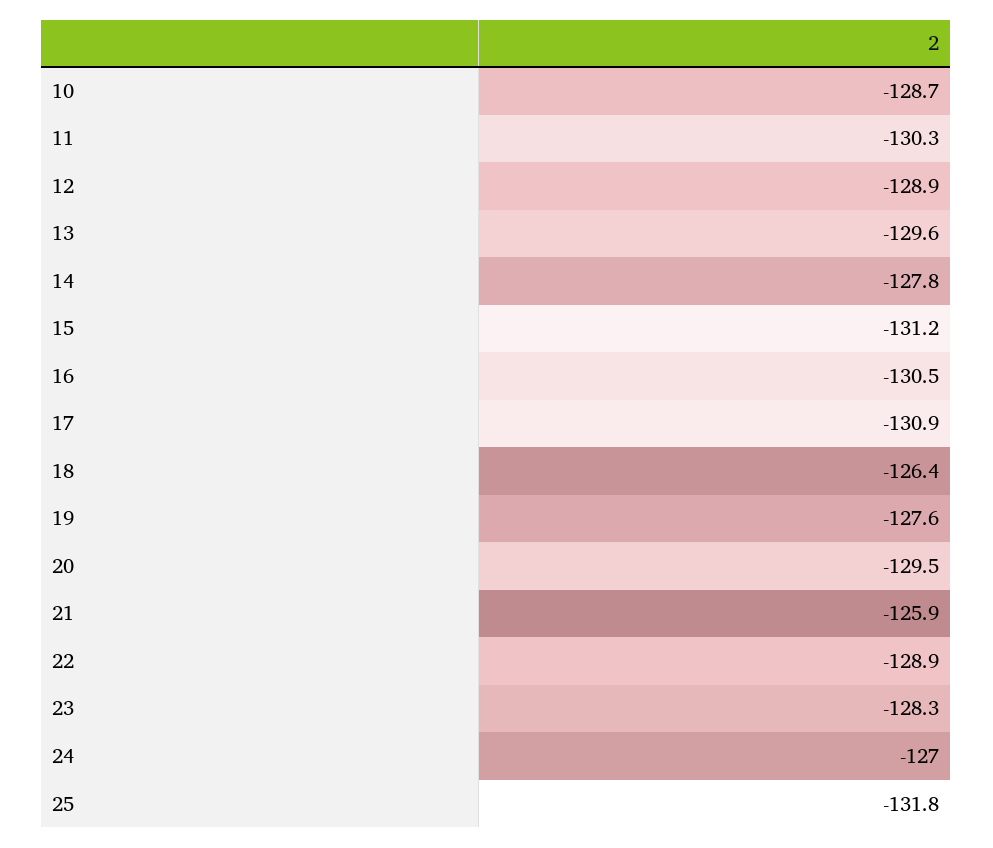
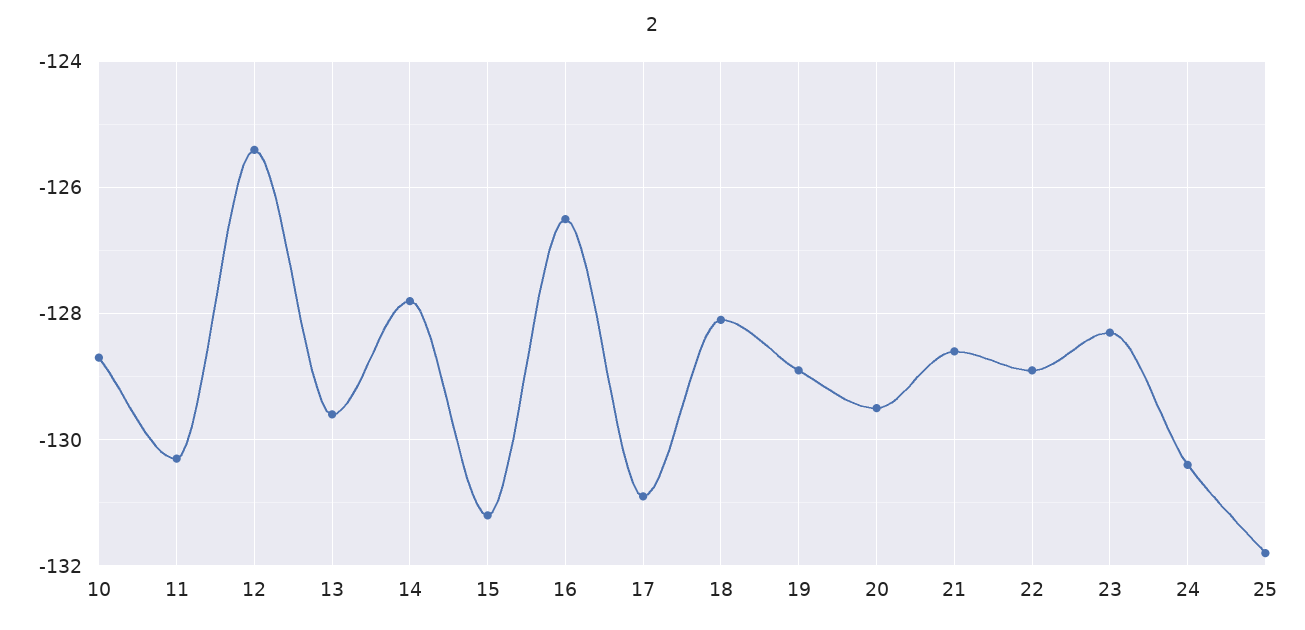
12: -128.9 -> -125.5
16: -130.5 -> -126.5
18: -126.4 -> -128
19: -127.6 -> -129
21: -125.9 -> -128.5
24: -127 -> -130.5

